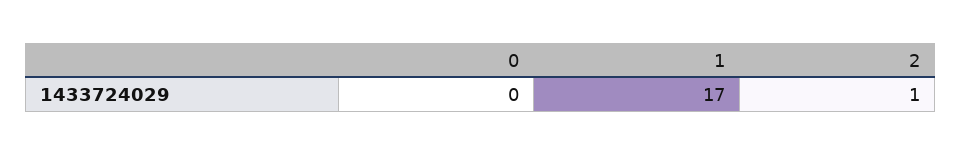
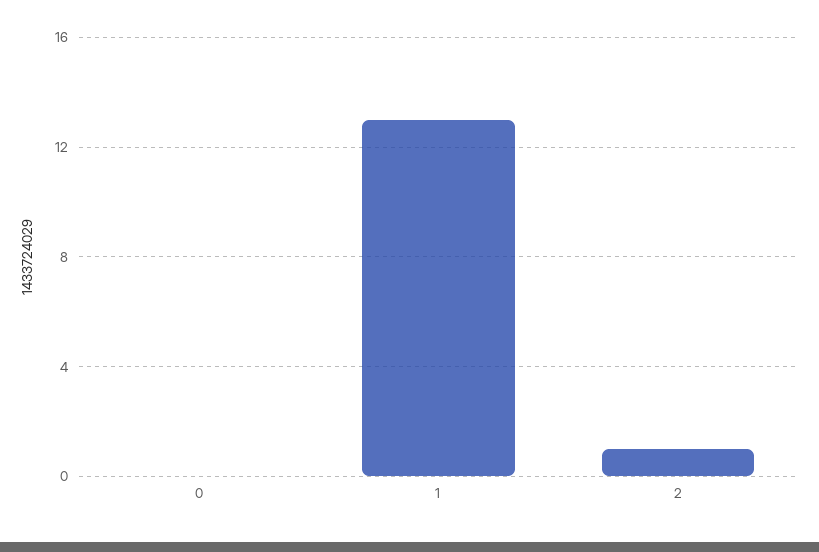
1: 17 -> 13

